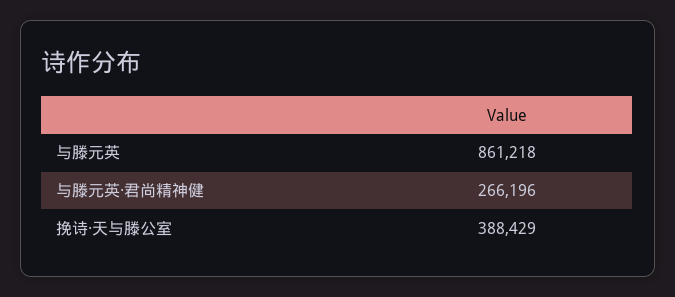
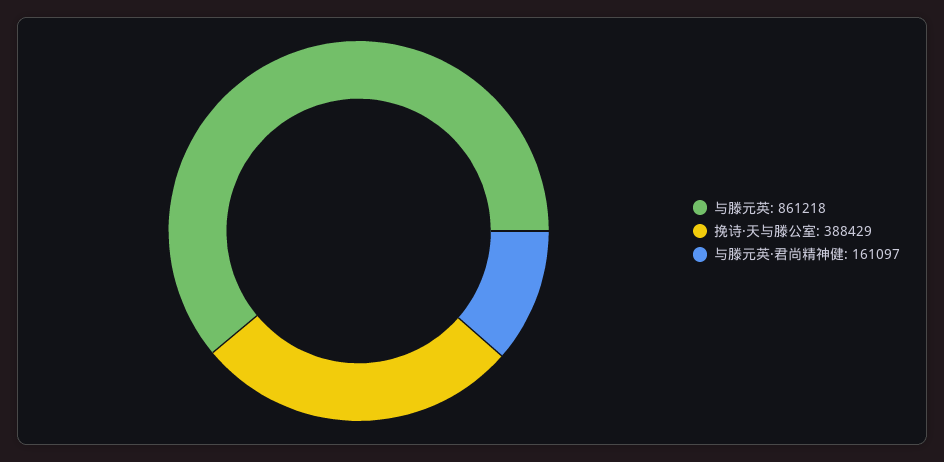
与滕元英·君尚精神健: 266196 -> 161097

